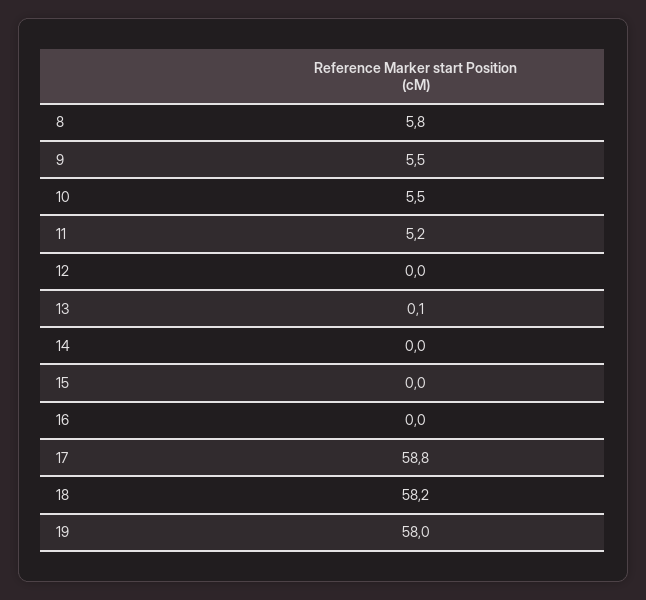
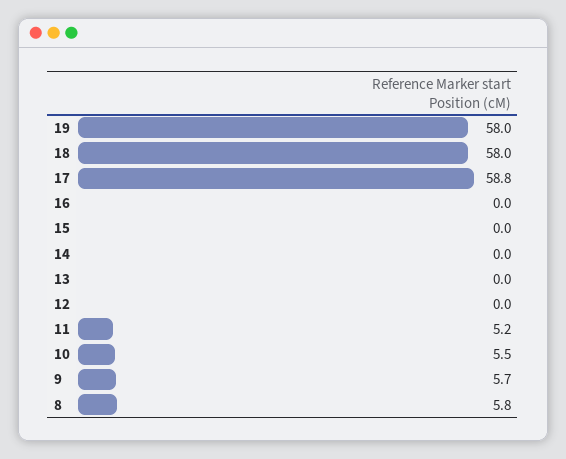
9: 5.5 -> 5.7
13: 0.1 -> 0
18: 58.2 -> 58

